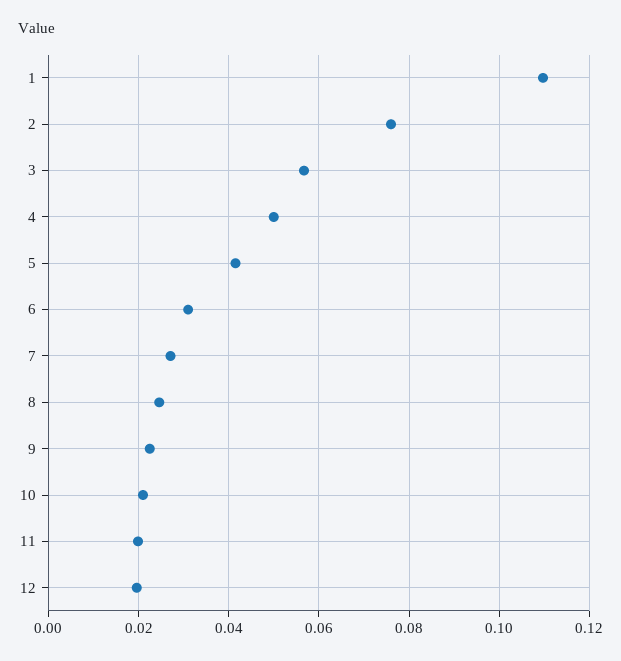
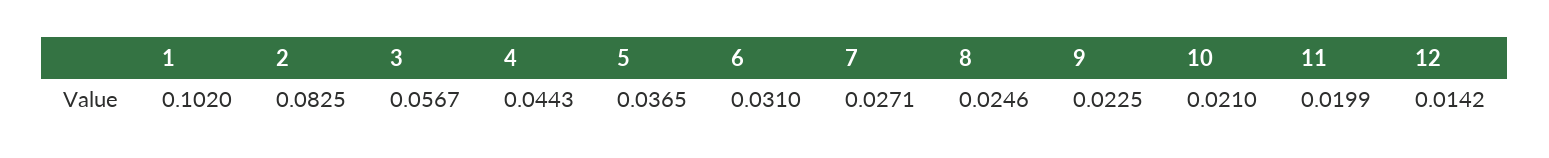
1: 0.11 -> 0.102
2: 0.076 -> 0.0825
4: 0.05 -> 0.0443
5: 0.042 -> 0.0365
12: 0.02 -> 0.0142

